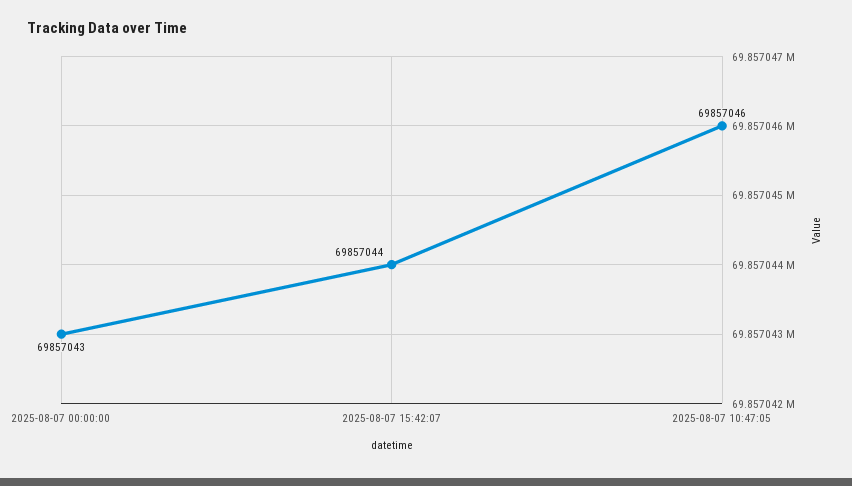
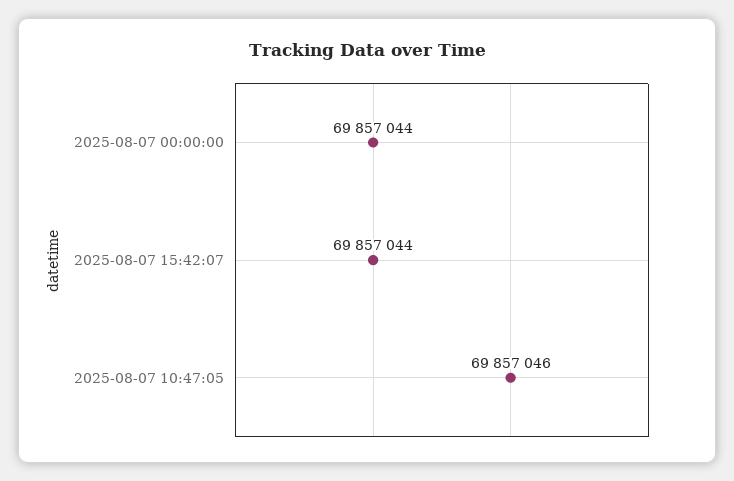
2025-08-07 00:00:00: 69857043 -> 69857044

